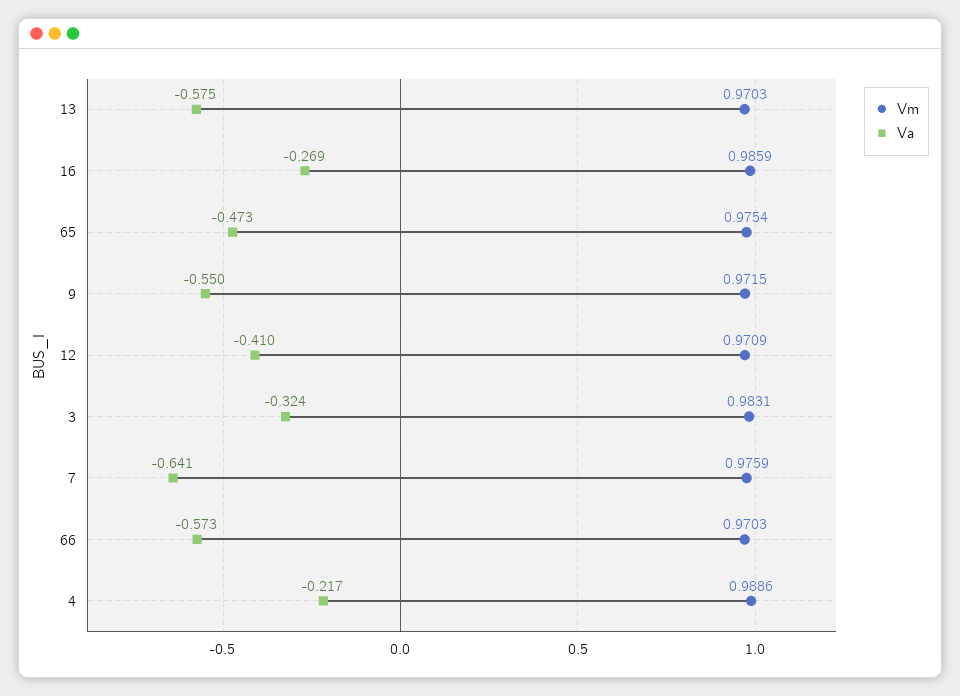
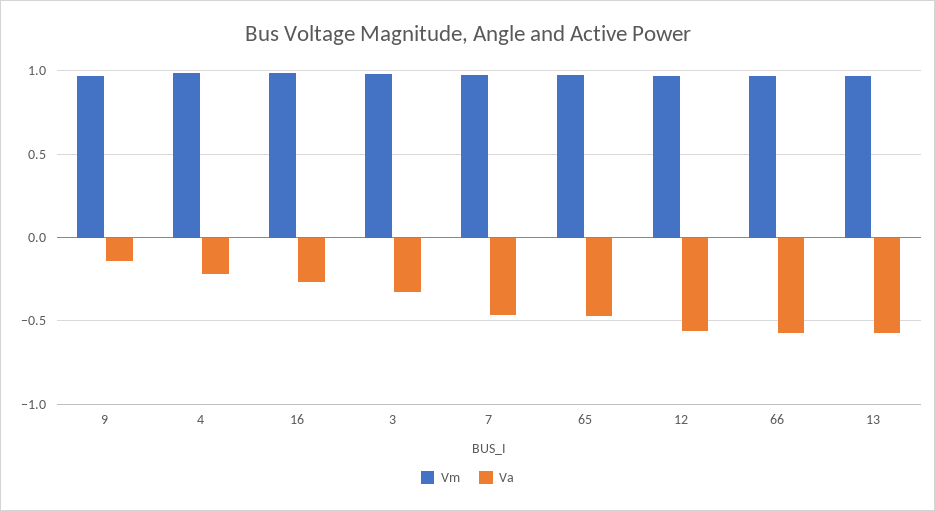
Va, 9: -0.55 -> -0.15
Va, 12: -0.41 -> -0.55
Va, 7: -0.641 -> -0.45

